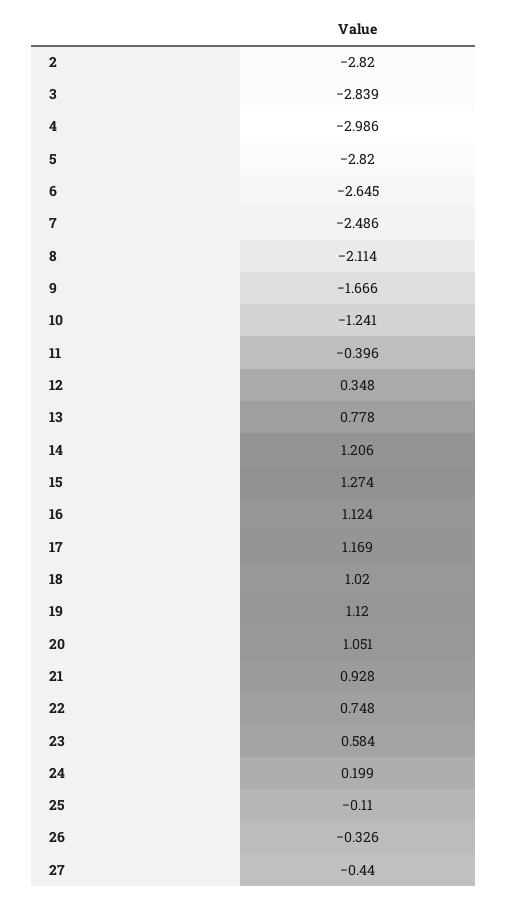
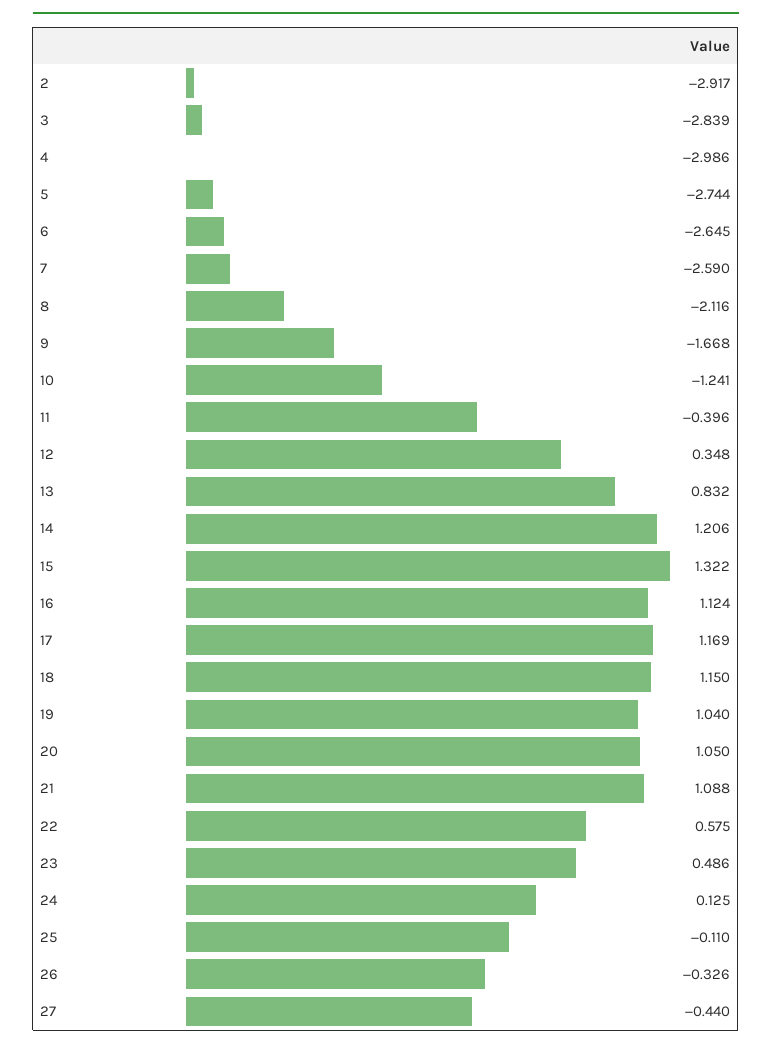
2: -2.82 -> -2.917
5: -2.82 -> -2.744
7: -2.486 -> -2.59
8: -2.114 -> -2.116
9: -1.666 -> -1.668
13: 0.778 -> 0.832
15: 1.274 -> 1.322
18: 1.02 -> 1.15
19: 1.12 -> 1.04
20: 1.051 -> 1.05
21: 0.928 -> 1.088
22: 0.748 -> 0.575
23: 0.584 -> 0.486
24: 0.199 -> 0.125

